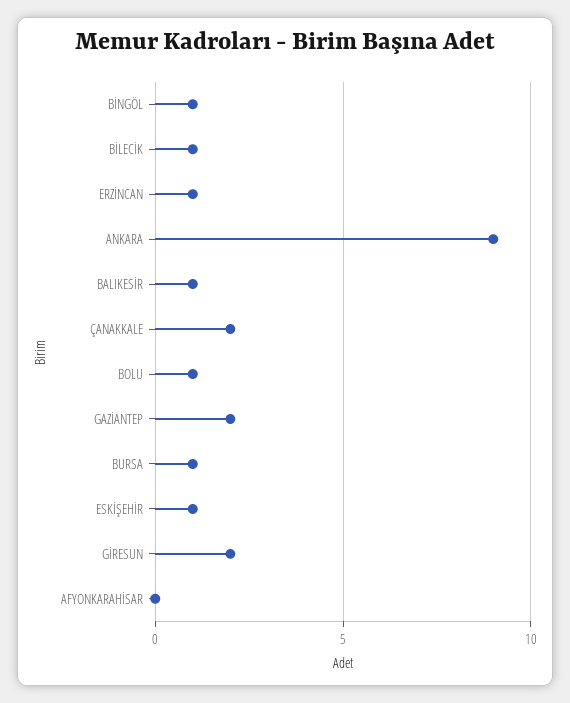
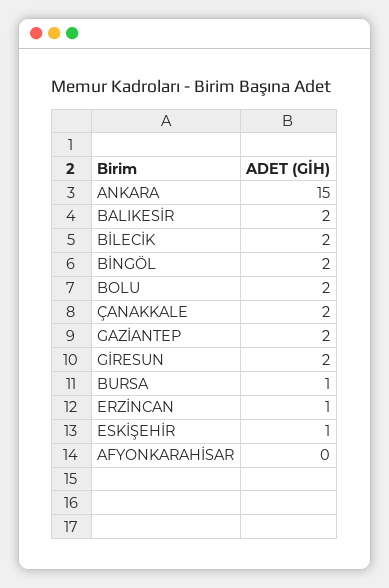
BİNGÖL: 1 -> 2
BİLECİK: 1 -> 2
ANKARA: 9 -> 15
BALIKESİR: 1 -> 2
BOLU: 1 -> 2

